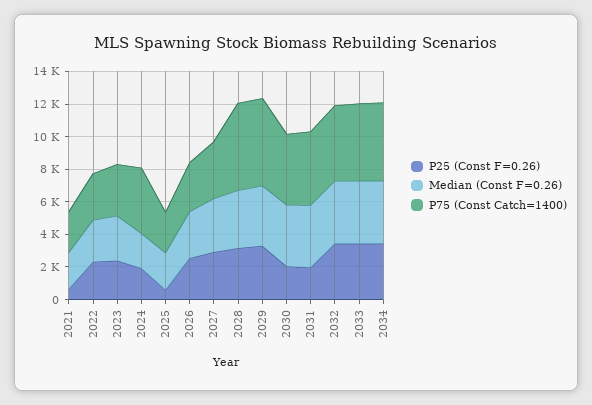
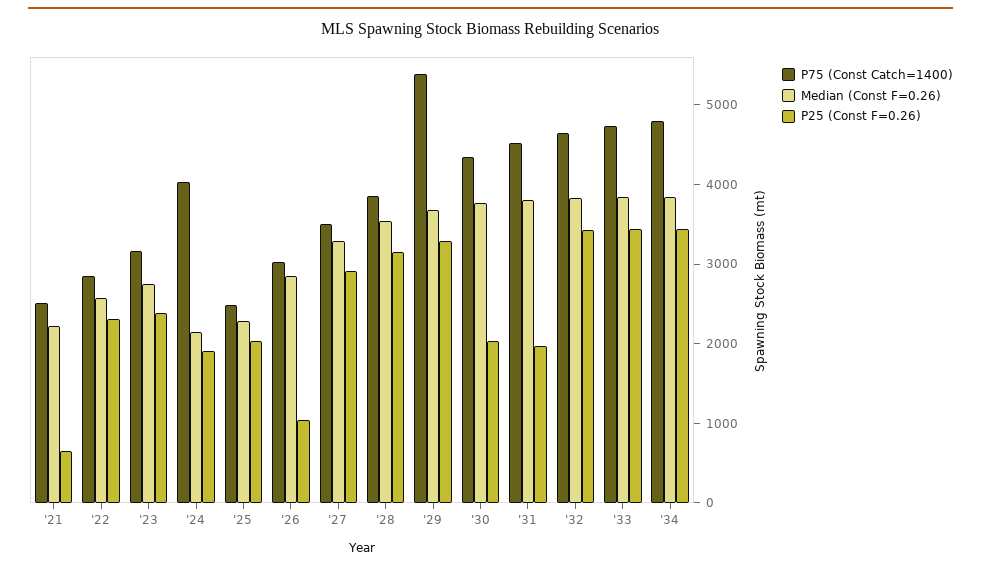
P25 (Const F=0.26), 2025: 500 -> 2000
P25 (Const F=0.26), 2026: 2500 -> 1000
P75 (Const Catch=1400), 2028: 5500 -> 3800

